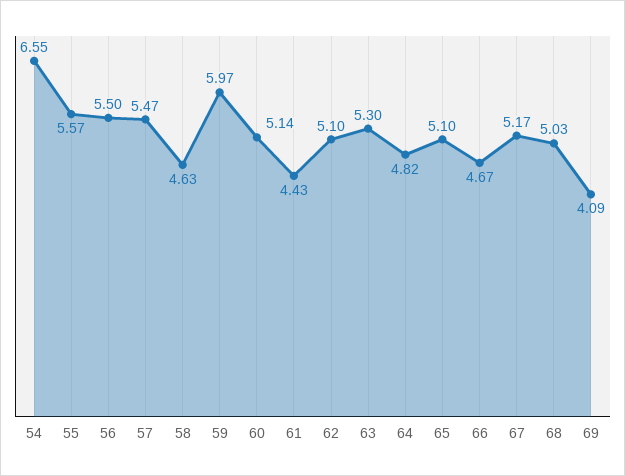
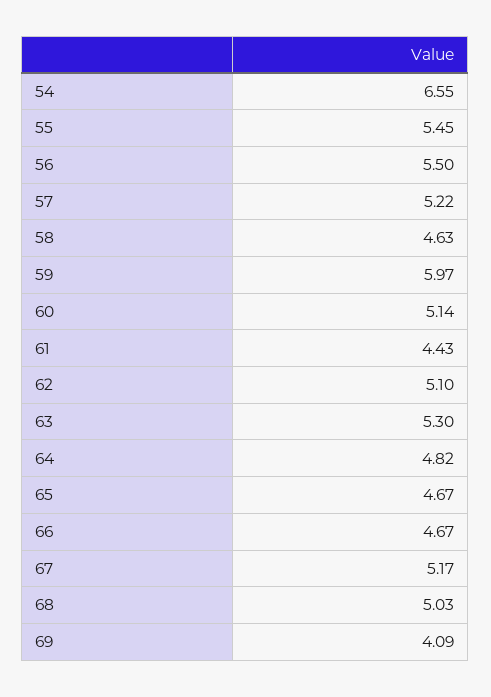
55: 5.57 -> 5.45
57: 5.47 -> 5.22
65: 5.1 -> 4.67

